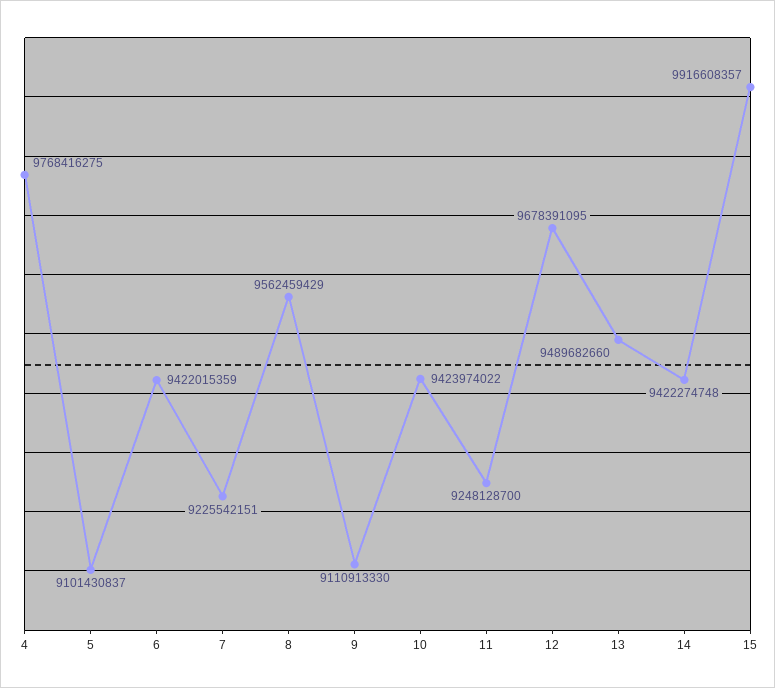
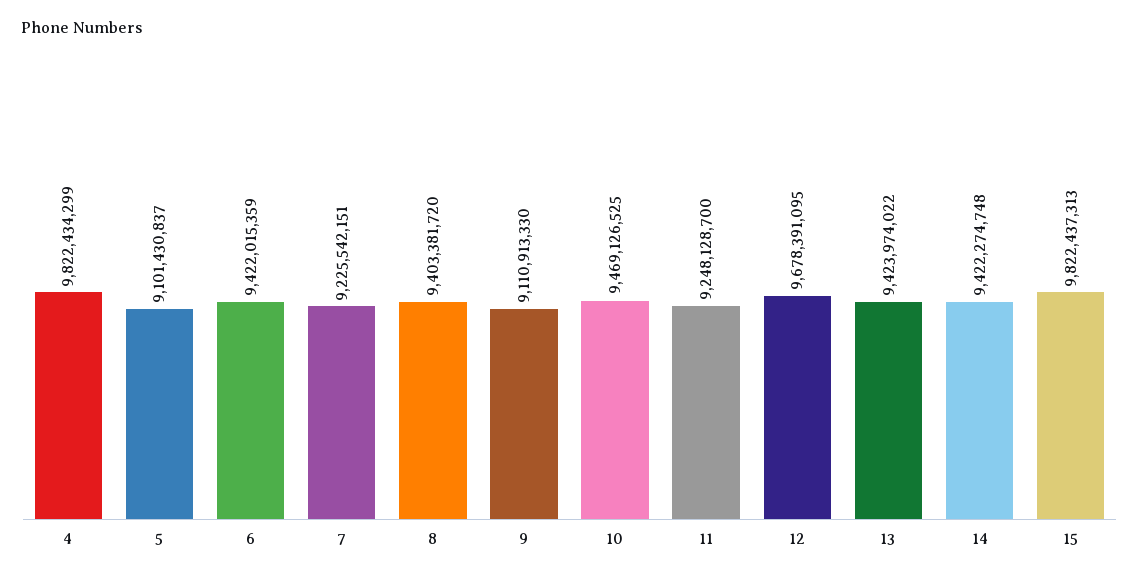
4: 9768416275 -> 9822434299
8: 9562459429 -> 9403381720
10: 9423974022 -> 9469126525
13: 9489682660 -> 9423974022
15: 9916608357 -> 9822437313

